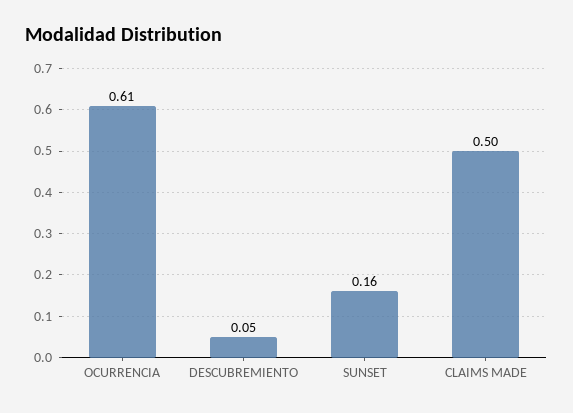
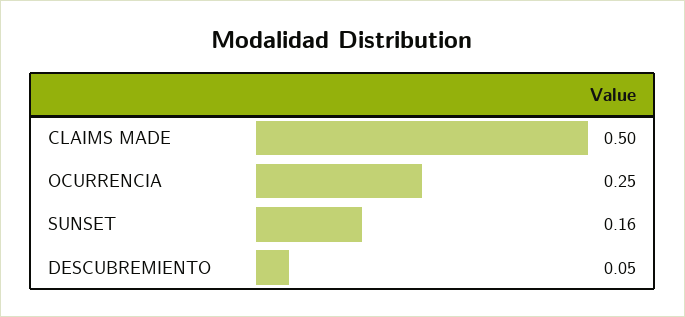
OCURRENCIA: 0.61 -> 0.25

